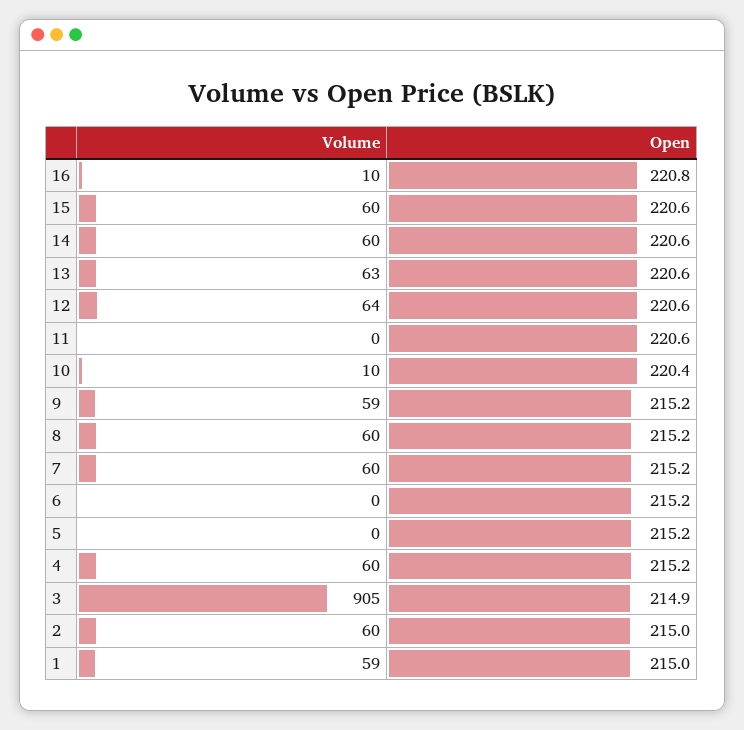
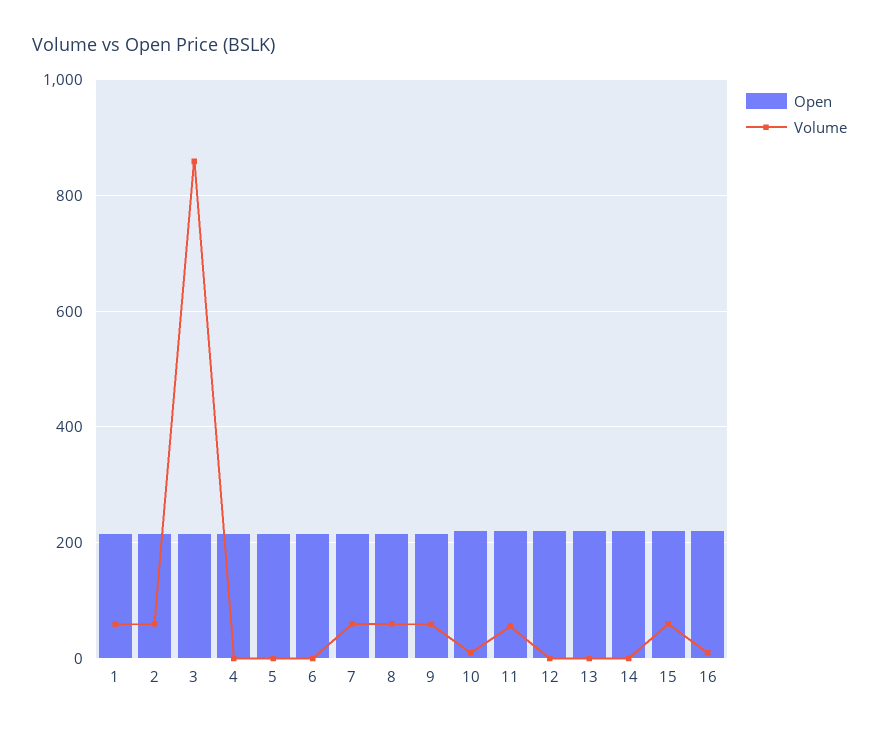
Volume, 14: 60 -> 0
Volume, 13: 63 -> 0
Volume, 12: 64 -> 0
Volume, 11: 0 -> 60
Volume, 4: 60 -> 0
Volume, 3: 905 -> 860

